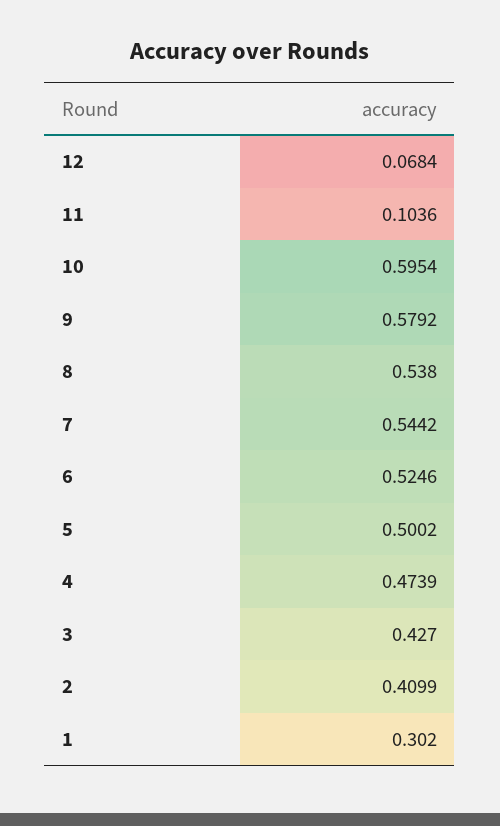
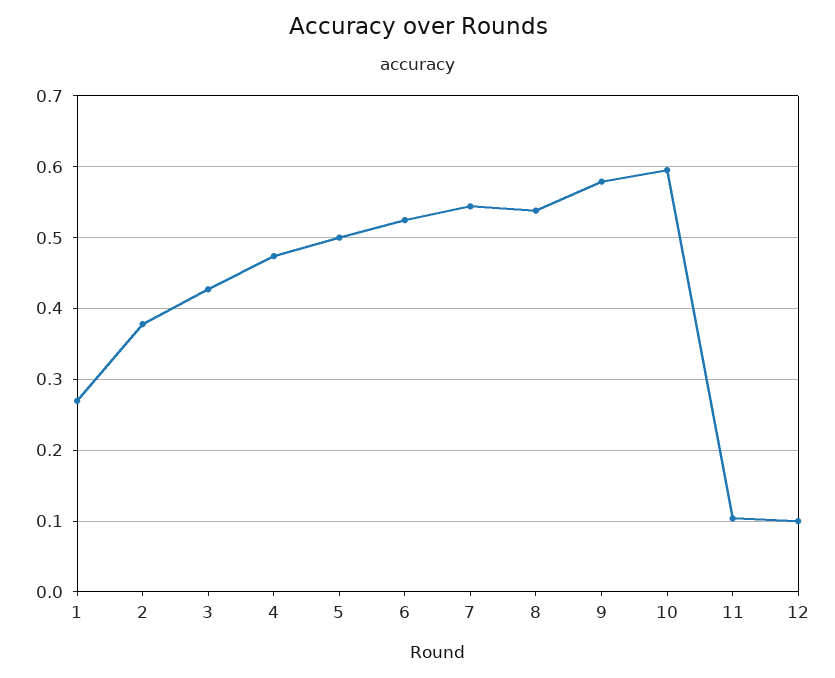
12: 0.0684 -> 0.1
2: 0.4099 -> 0.38
1: 0.302 -> 0.27

